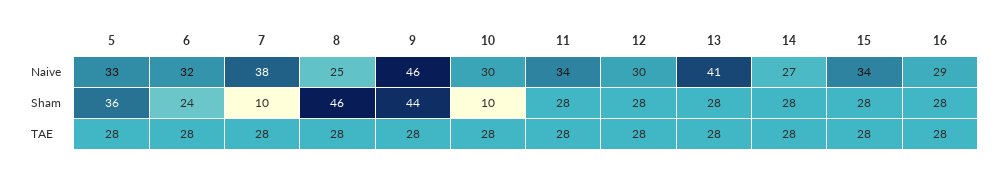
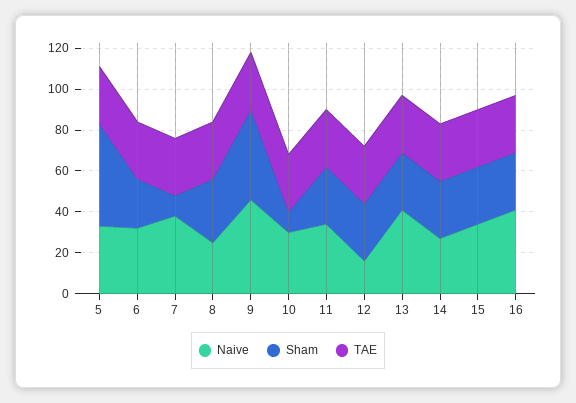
Naive, 12: 30 -> 15
Naive, 16: 29 -> 40
Sham, 5: 36 -> 50
Sham, 8: 46 -> 30

